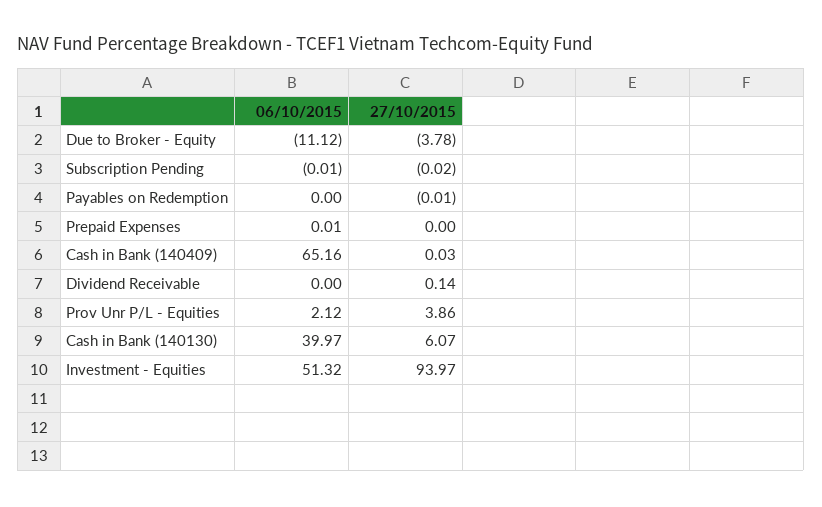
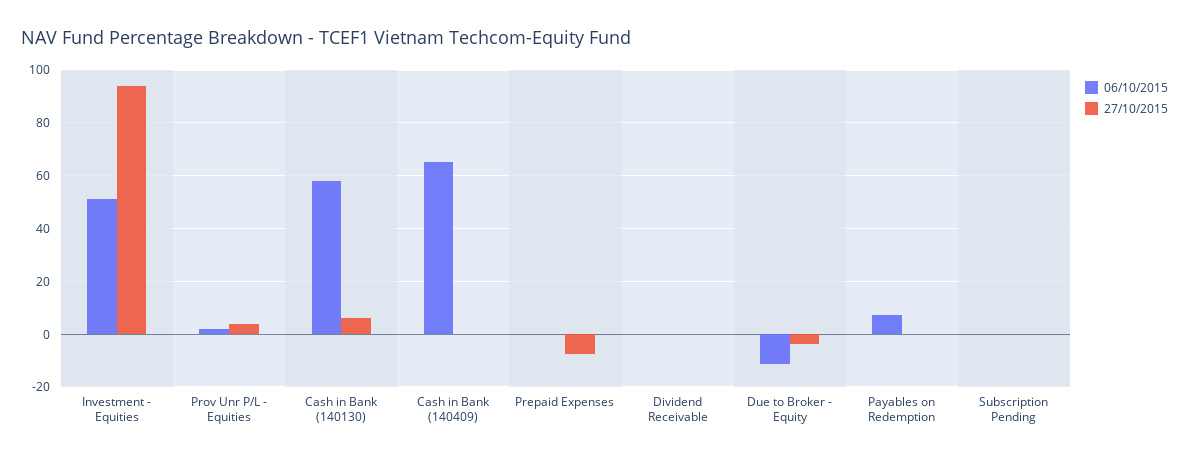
06/10/2015, Payables on Redemption: 0 -> 7.5
27/10/2015, Prepaid Expenses: 0 -> -7.5
06/10/2015, Cash in Bank (140130): 39.97 -> 57.5

